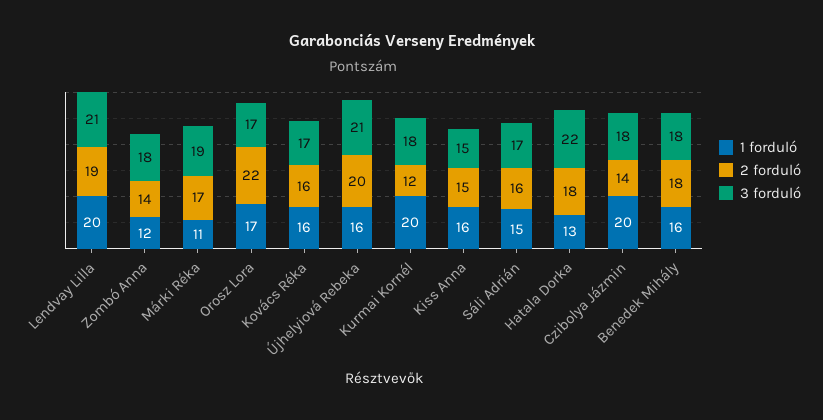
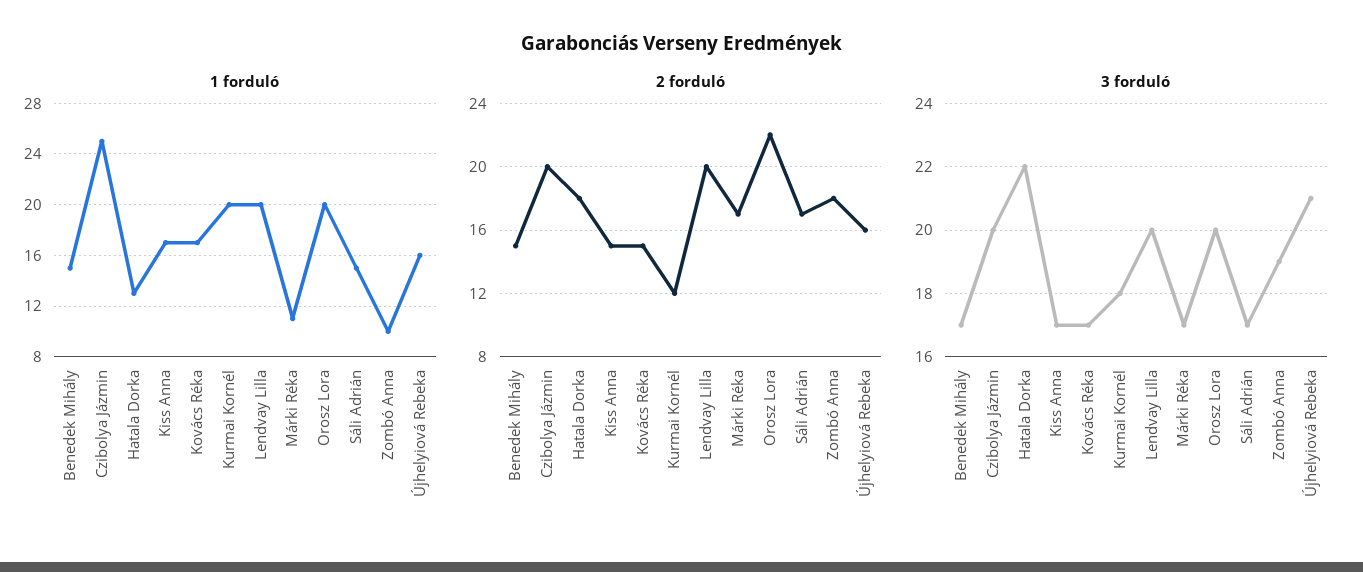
2 forduló, Lendvay Lilla: 19 -> 20
3 forduló, Lendvay Lilla: 21 -> 20
1 forduló, Zombó Anna: 12 -> 10
2 forduló, Zombó Anna: 14 -> 18
3 forduló, Zombó Anna: 18 -> 19
3 forduló, Márki Réka: 19 -> 17
1 forduló, Orosz Lora: 17 -> 20
3 forduló, Orosz Lora: 17 -> 20
1 forduló, Kovács Réka: 16 -> 17
2 forduló, Kovács Réka: 16 -> 15
2 forduló, Újhelyiová Rebeka: 20 -> 16
1 forduló, Kiss Anna: 16 -> 17
3 forduló, Kiss Anna: 15 -> 17
2 forduló, Sáli Adrián: 16 -> 17
1 forduló, Czibolya Jázmin: 20 -> 25
2 forduló, Czibolya Jázmin: 14 -> 20
3 forduló, Czibolya Jázmin: 18 -> 20
1 forduló, Benedek Mihály: 16 -> 15
2 forduló, Benedek Mihály: 18 -> 15
3 forduló, Benedek Mihály: 18 -> 17

